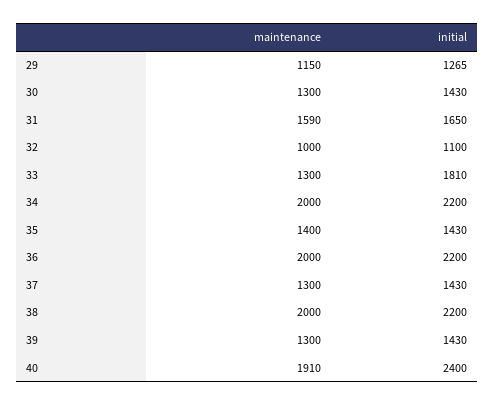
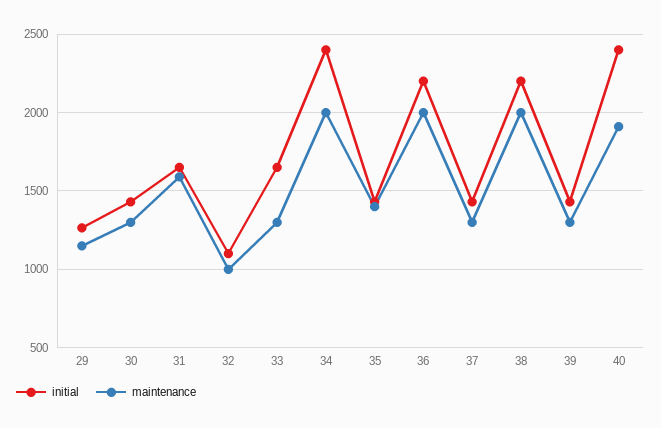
initial, 33: 1810 -> 1650
initial, 34: 2200 -> 2400

